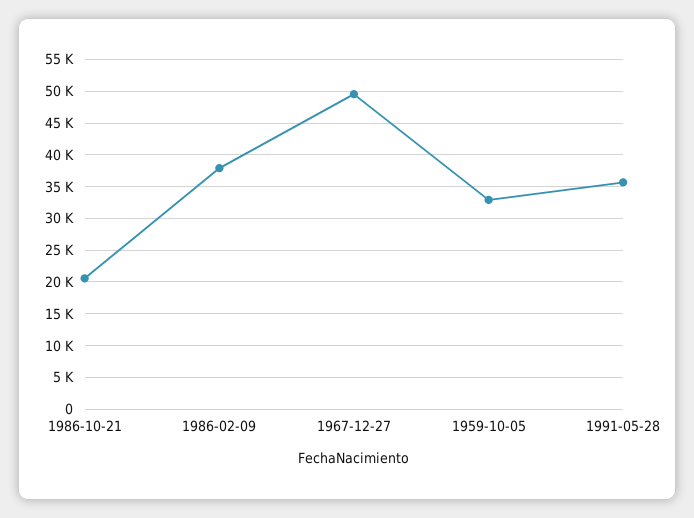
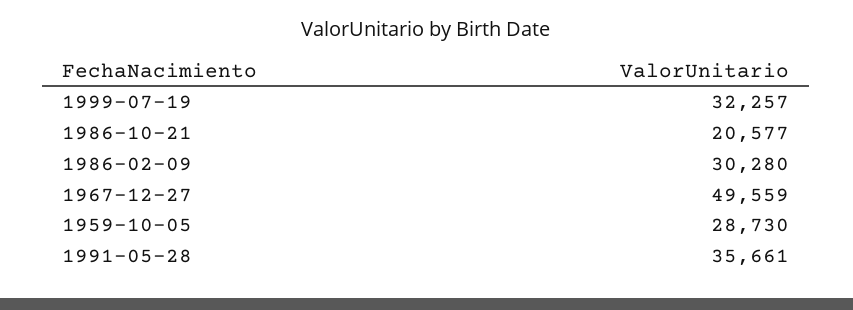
1986-02-09: 38000 -> 30280
1959-10-05: 33000 -> 28730
1999-07-19: none -> 32257

